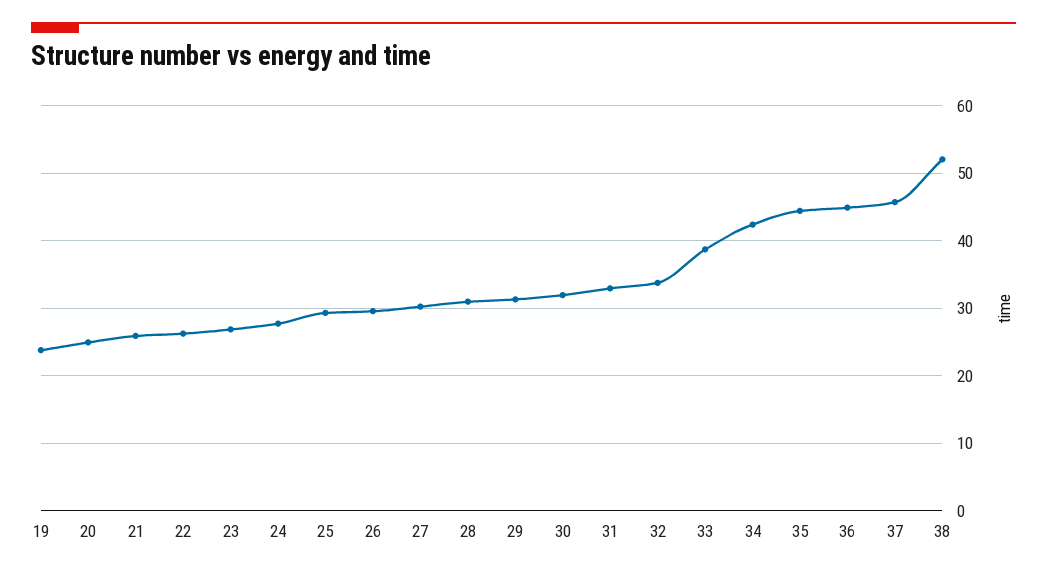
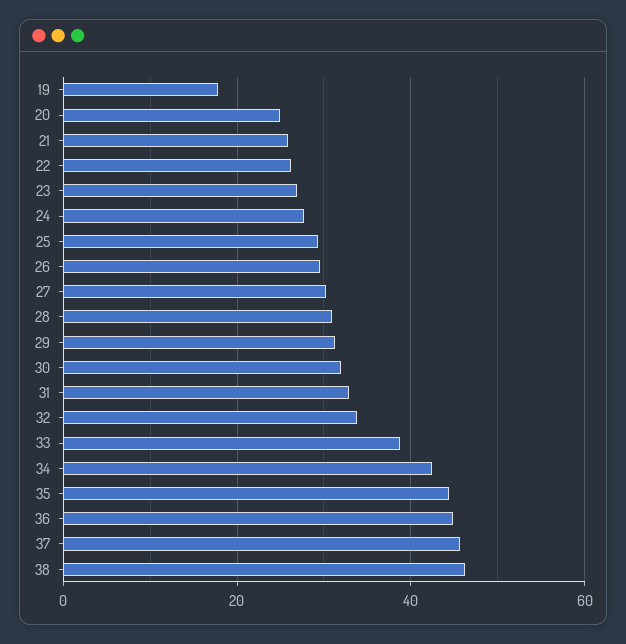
19: 24 -> 18
38: 52 -> 46

